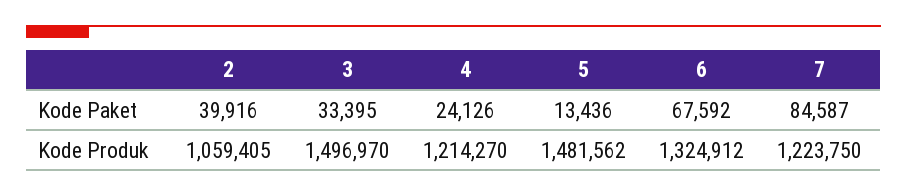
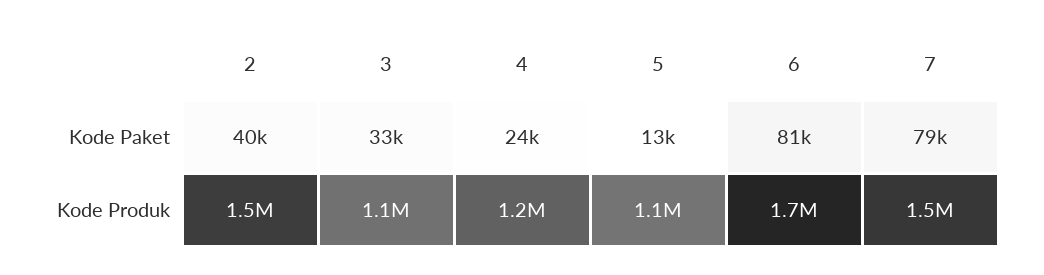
6, Kode Paket: 67592 -> 81000
7, Kode Paket: 84587 -> 79000
2, Kode Produk: 1059405 -> 1500000
3, Kode Produk: 1496970 -> 1100000
5, Kode Produk: 1481562 -> 1100000
6, Kode Produk: 1324912 -> 1700000
7, Kode Produk: 1223750 -> 1500000

